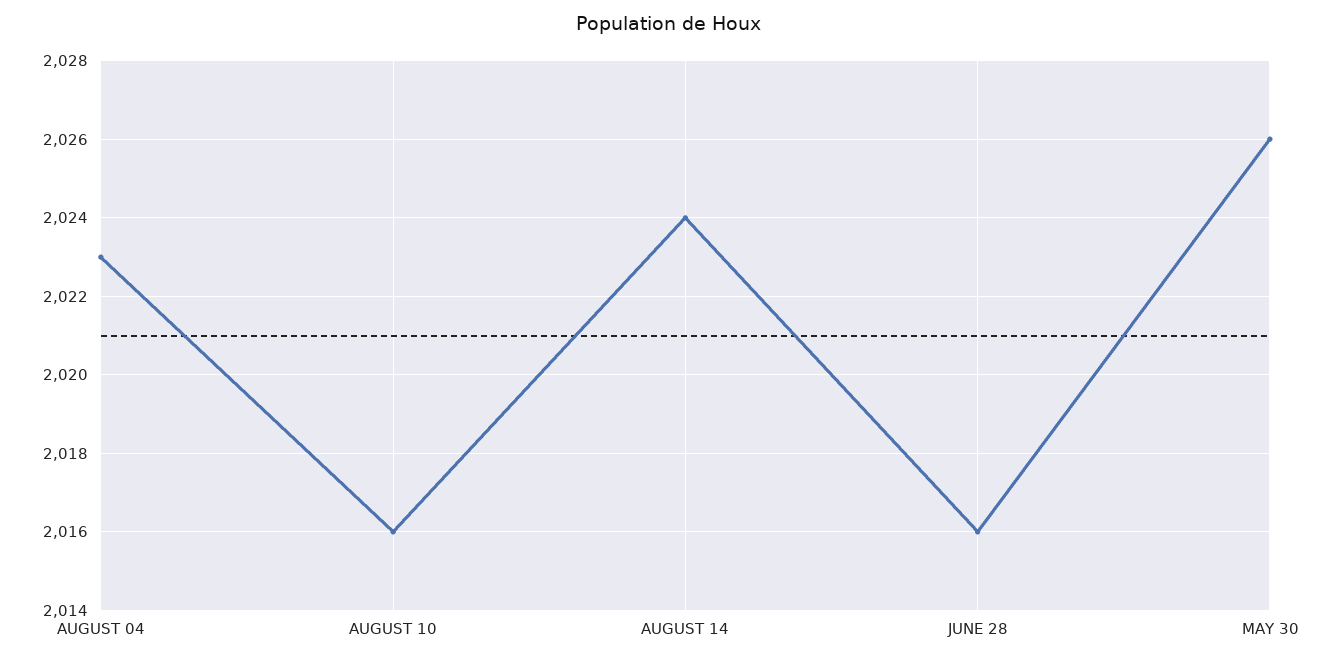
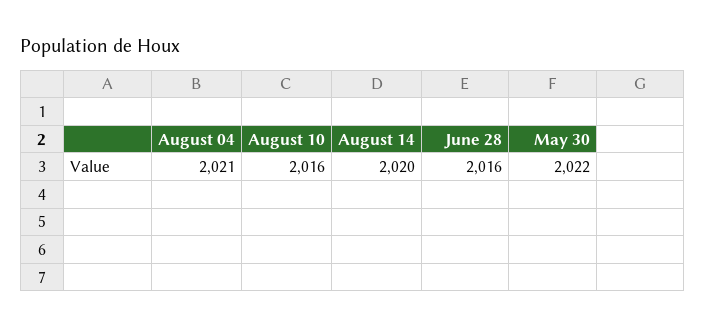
AUGUST 04: 2023 -> 2021
AUGUST 14: 2024 -> 2020
MAY 30: 2026 -> 2022

